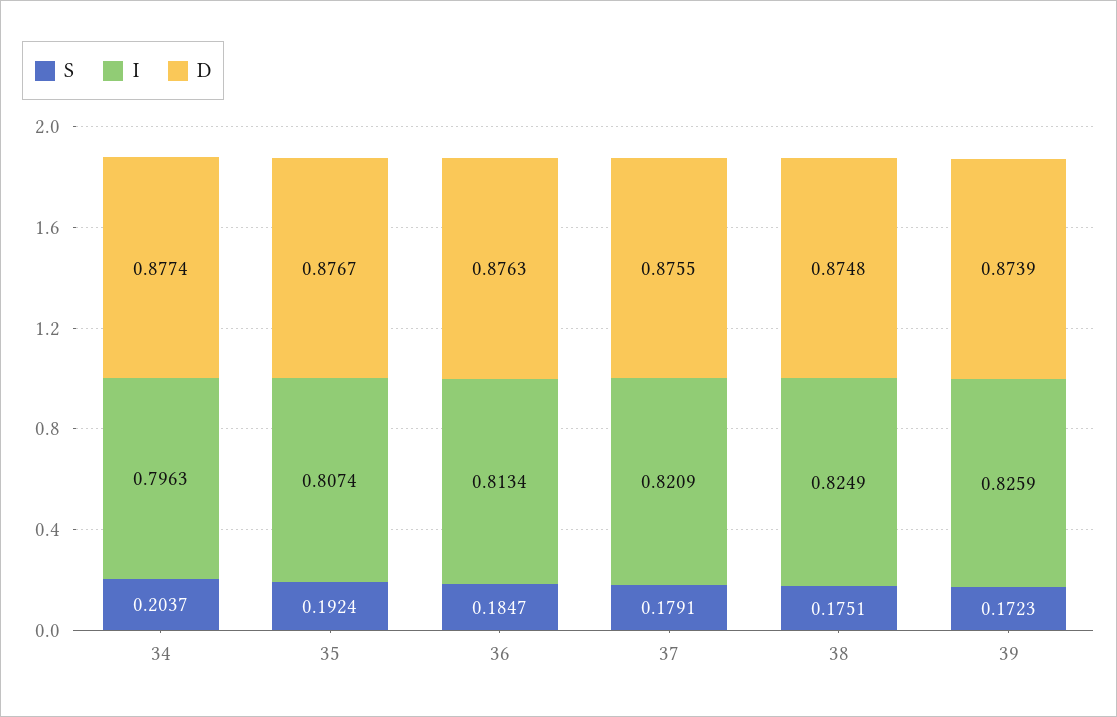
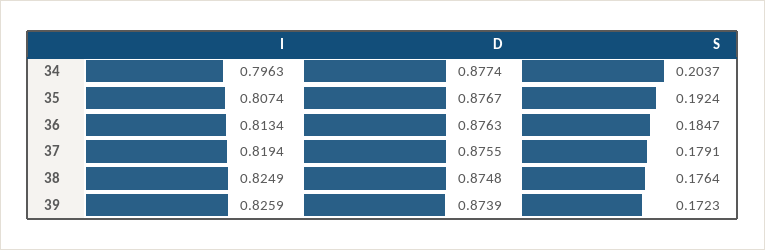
I, 37: 0.8209 -> 0.8194
S, 38: 0.1751 -> 0.1764

